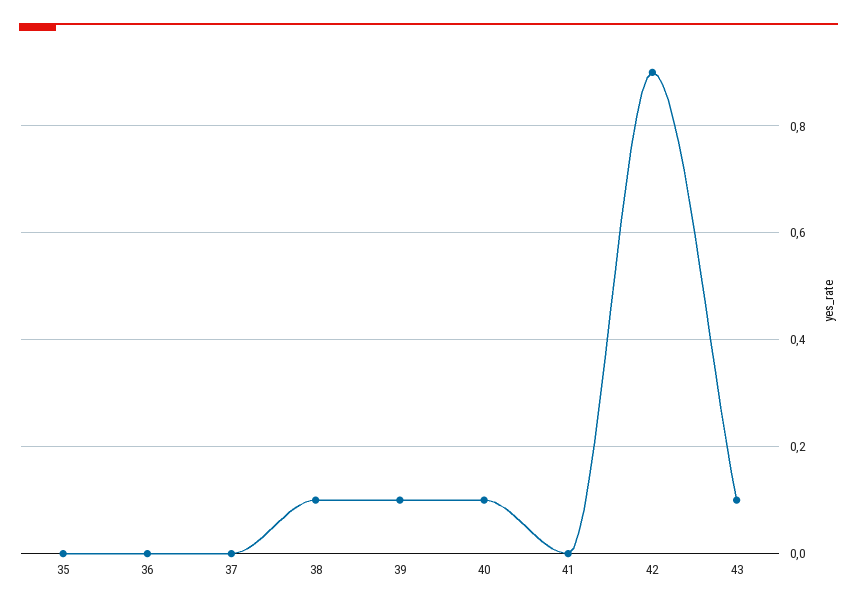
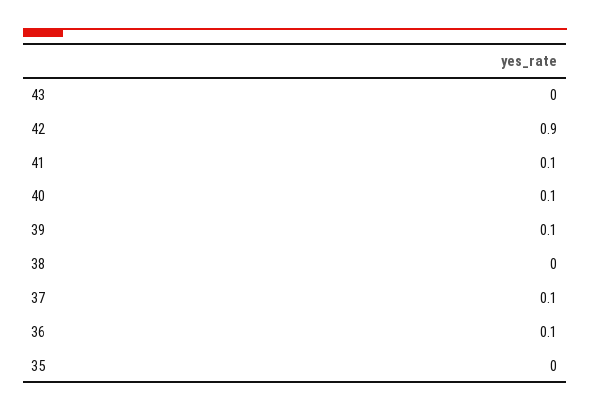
36: 0 -> 0.1
37: 0 -> 0.1
38: 0.1 -> 0
41: 0 -> 0.1
43: 0.1 -> 0

